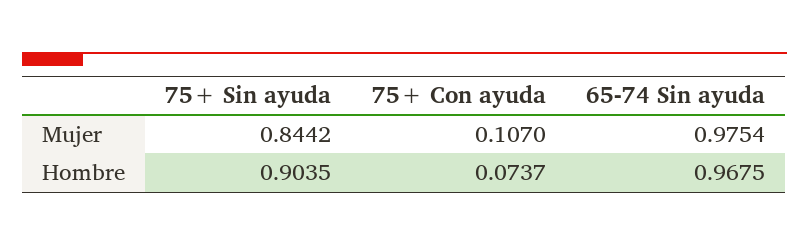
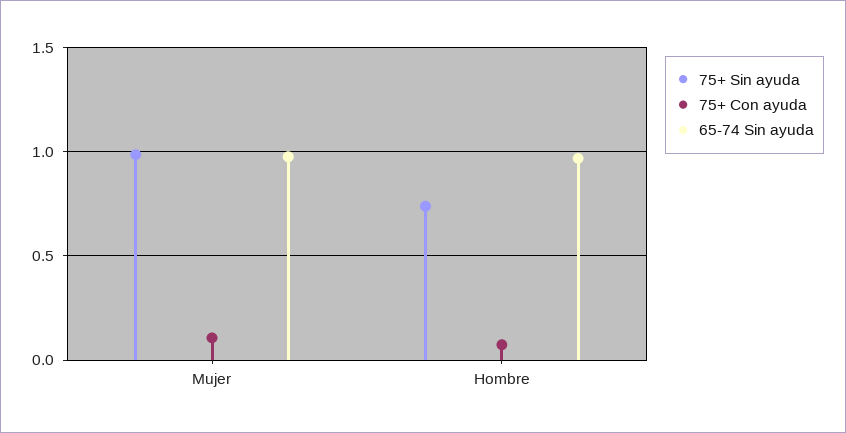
75+ Sin ayuda, Mujer: 0.8442 -> 1
75+ Sin ayuda, Hombre: 0.9035 -> 0.75

